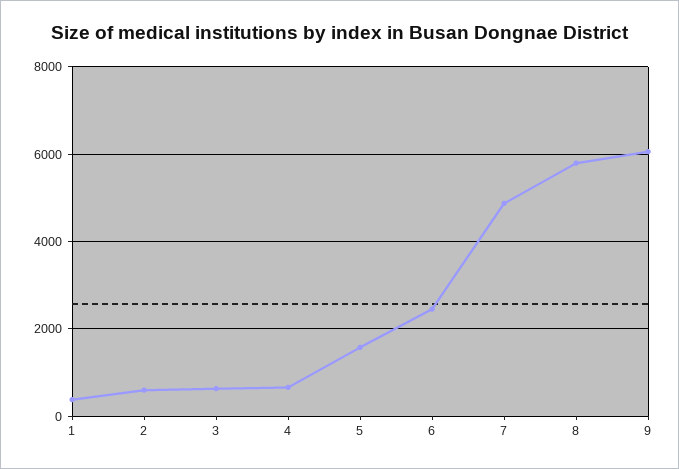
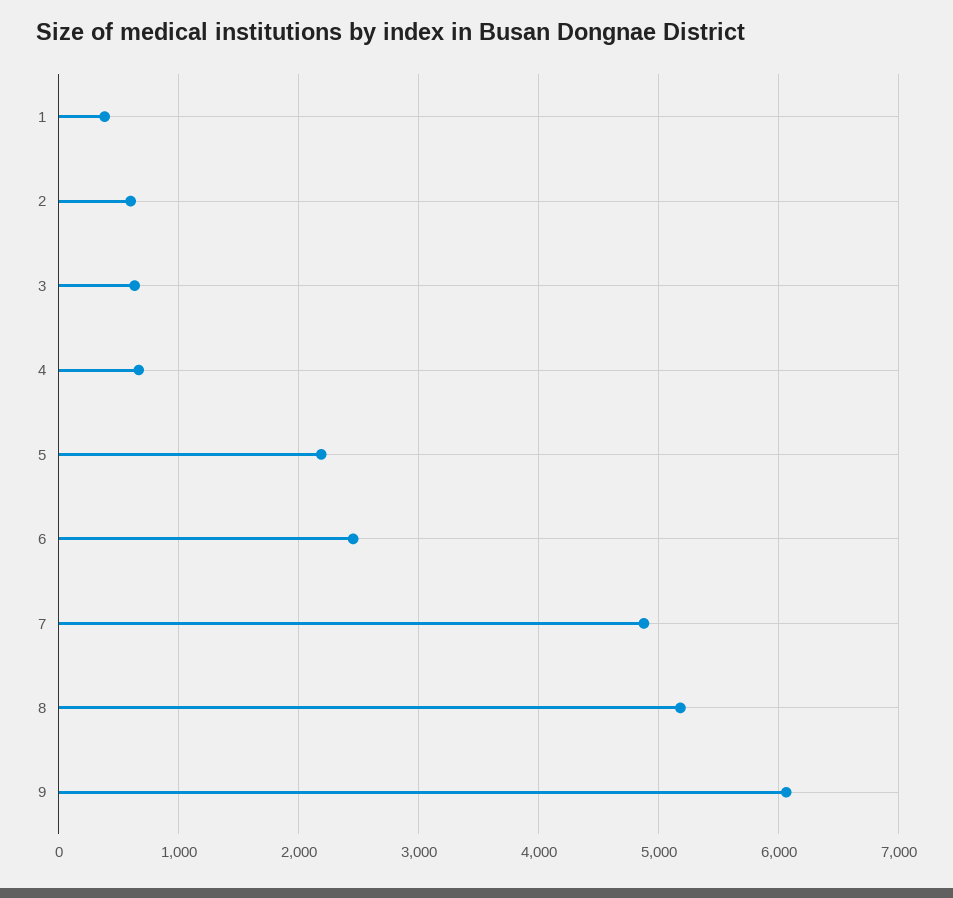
5: 1600 -> 2200
8: 5800 -> 5200

